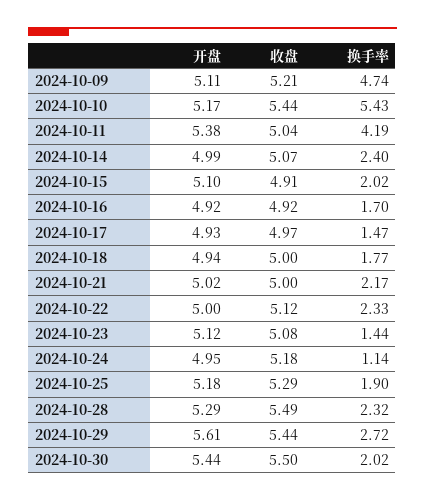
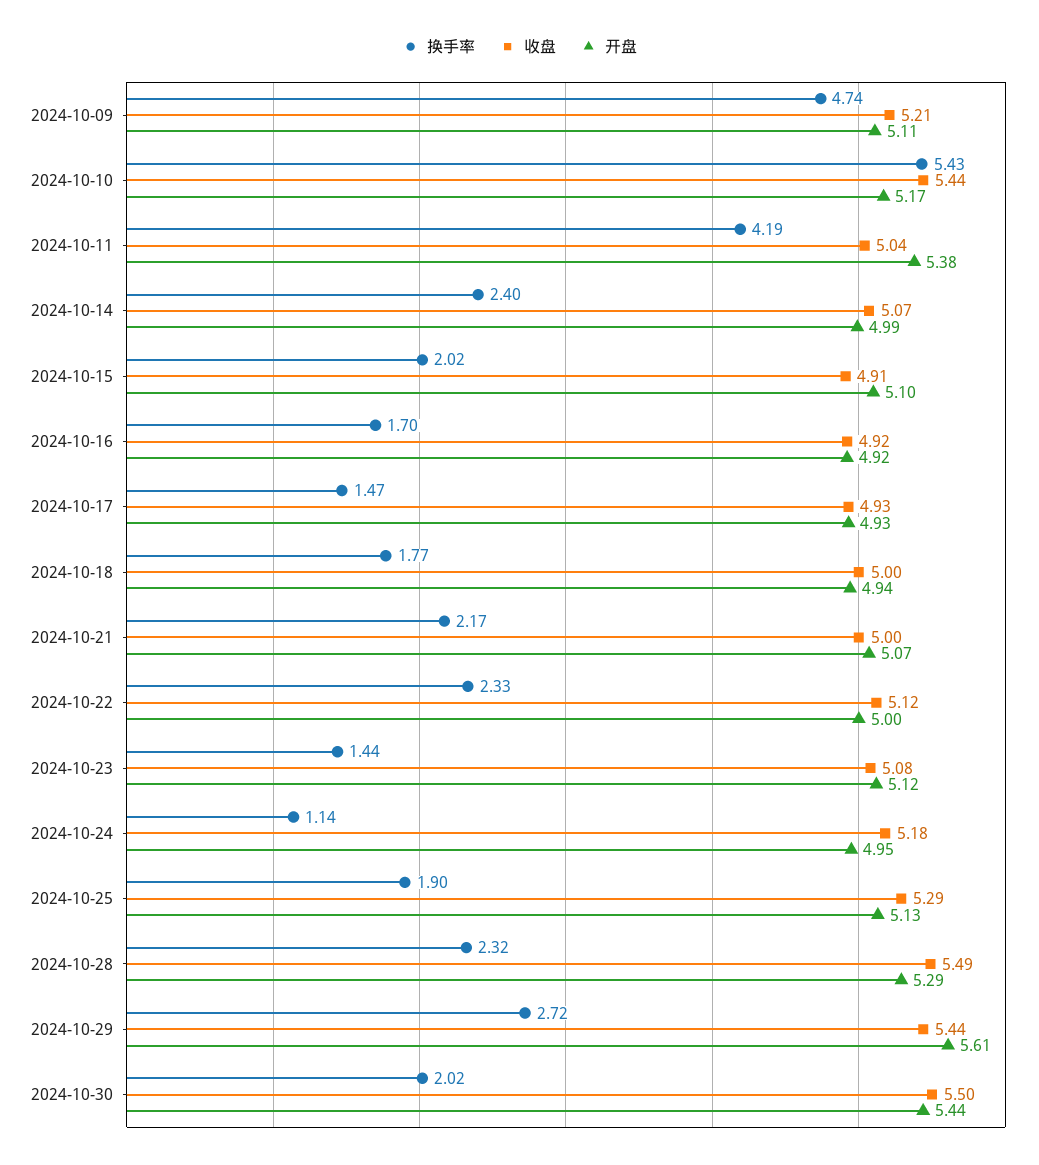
收盘, 2024-10-17: 4.97 -> 4.93
开盘, 2024-10-21: 5.02 -> 5.07
开盘, 2024-10-25: 5.18 -> 5.13

